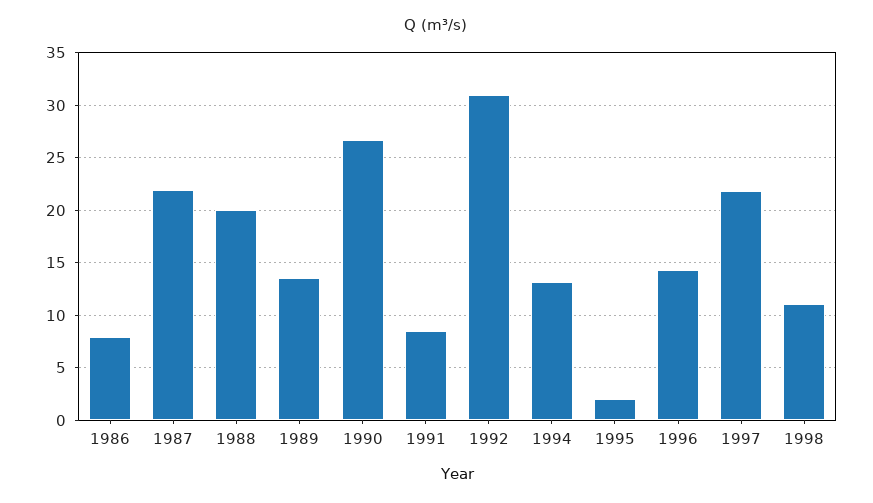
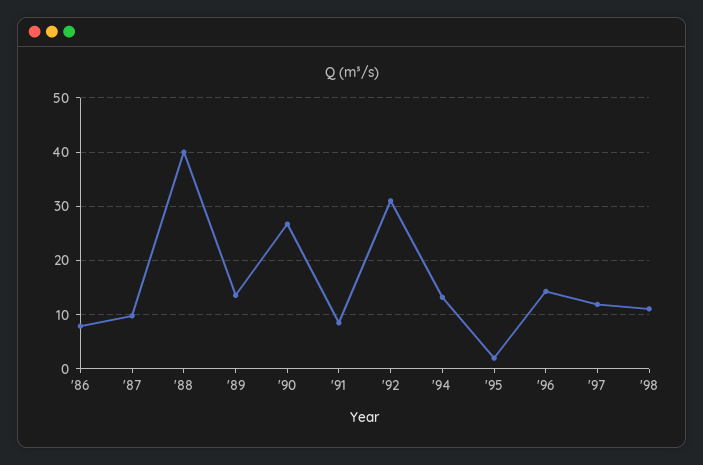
1987: 22 -> 10
1988: 20 -> 40
1997: 22 -> 12

